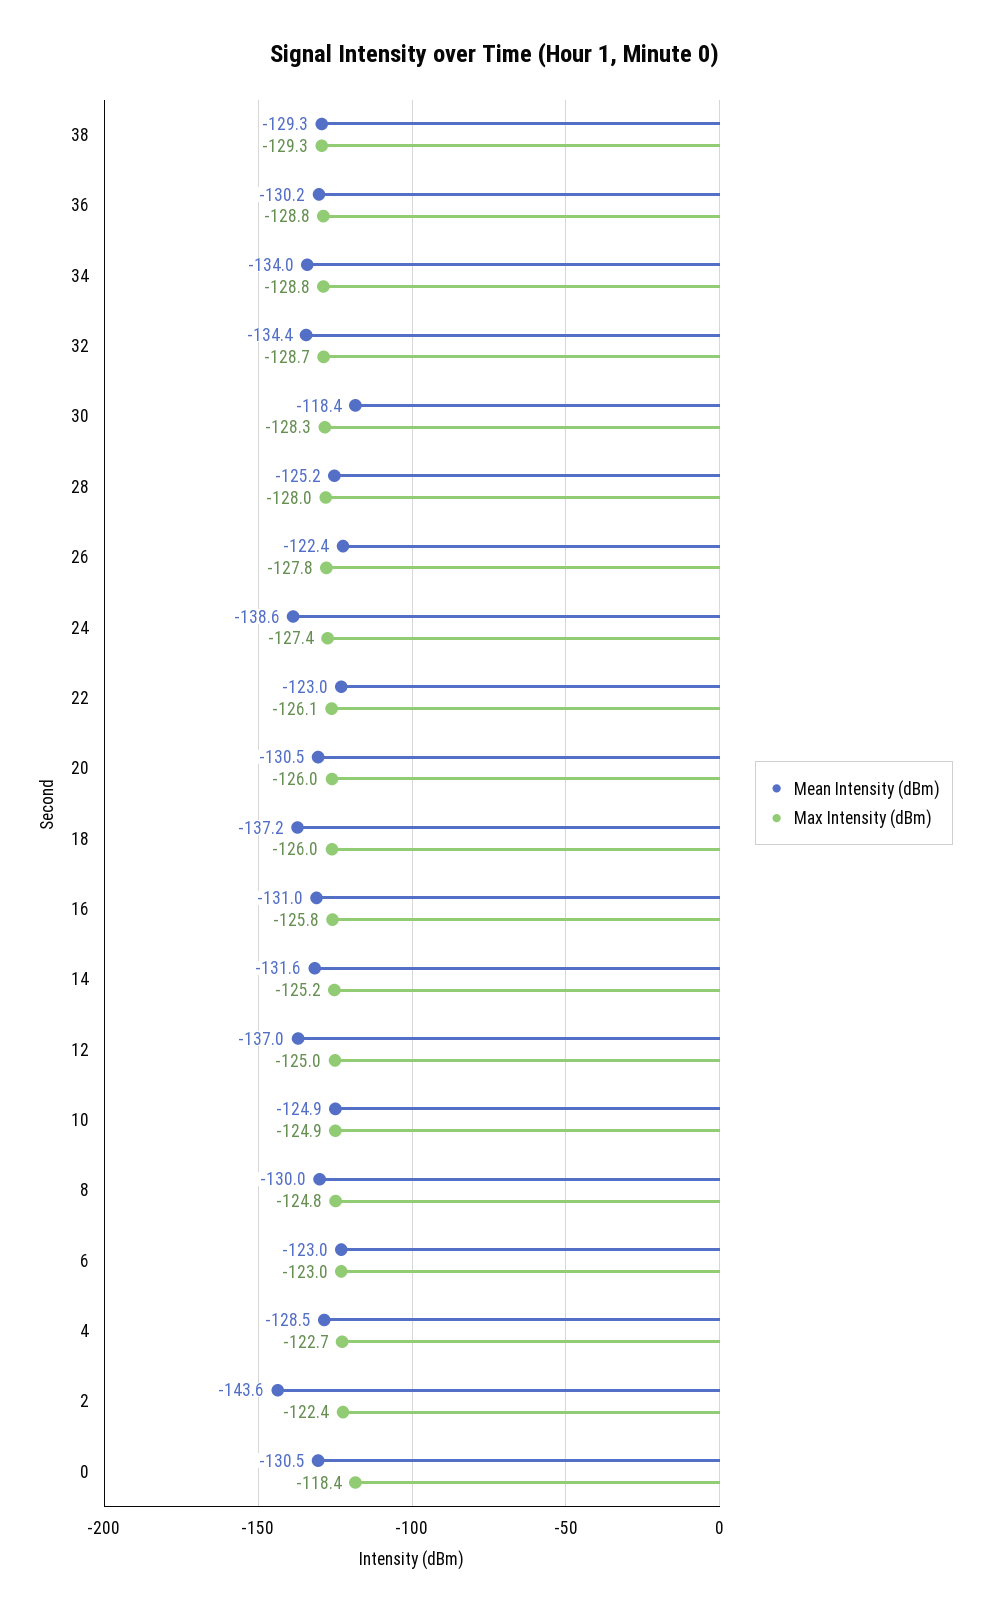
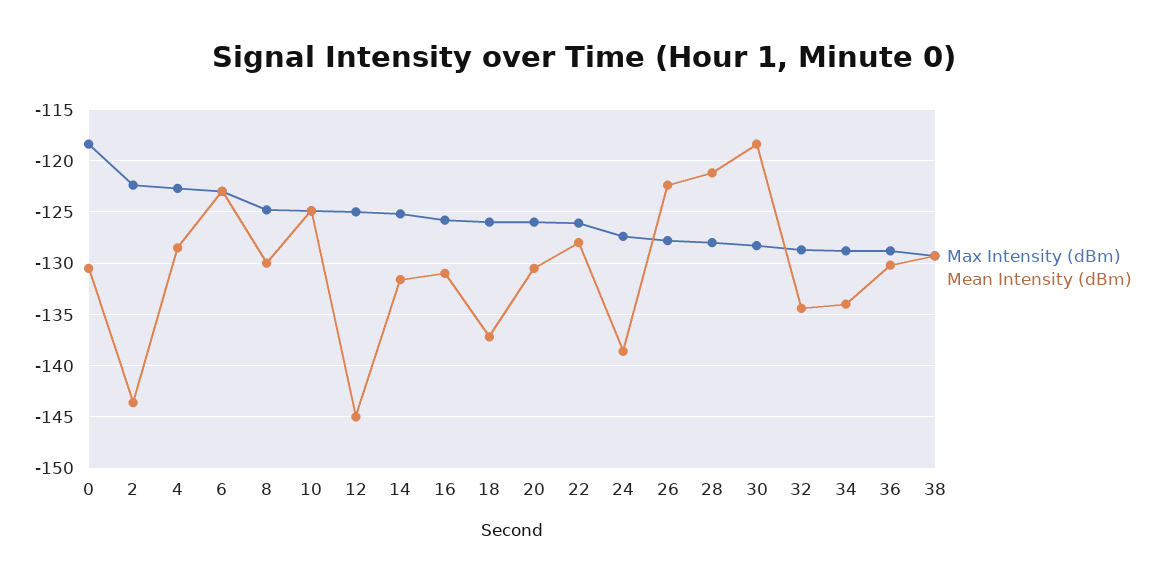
Mean Intensity (dBm), 28: -125.2 -> -121
Mean Intensity (dBm), 22: -123 -> -128
Mean Intensity (dBm), 12: -137 -> -145

